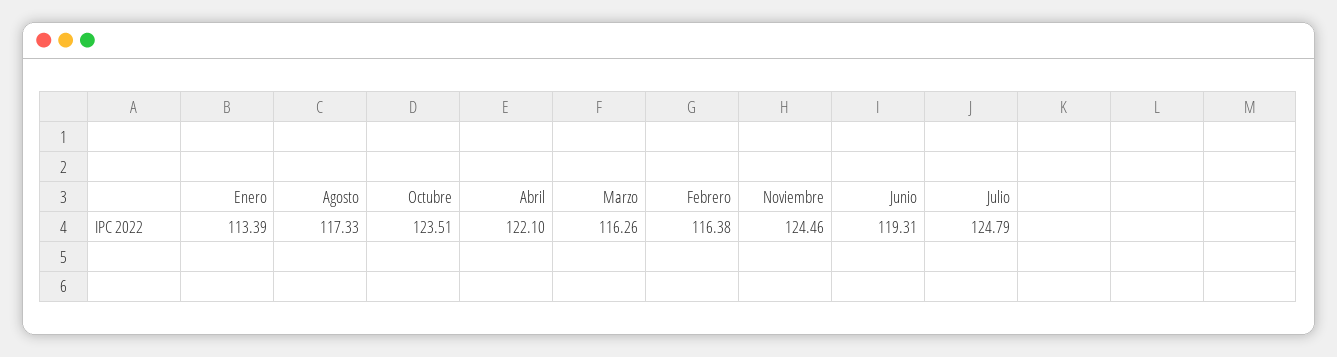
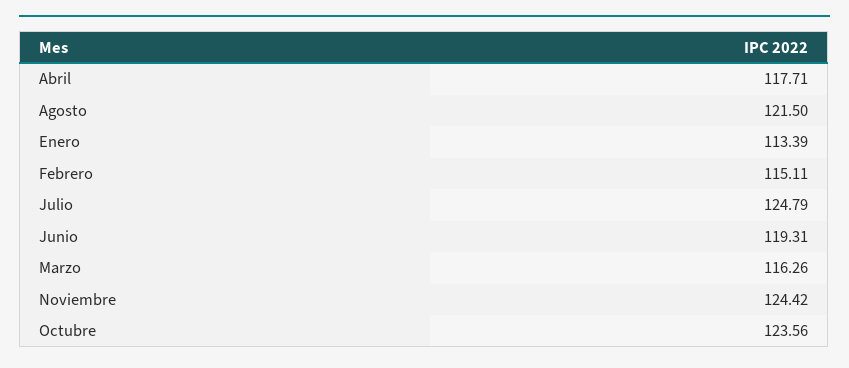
Agosto: 117.33 -> 121.5
Octubre: 123.51 -> 123.56
Abril: 122.1 -> 117.71
Febrero: 116.38 -> 115.11
Noviembre: 124.46 -> 124.42

